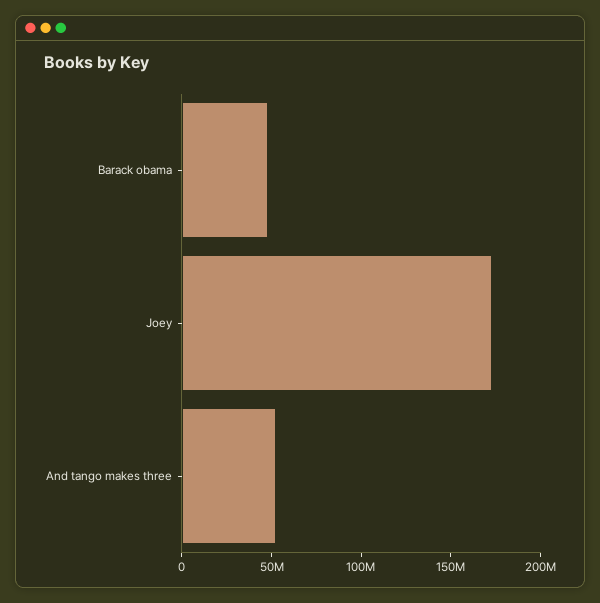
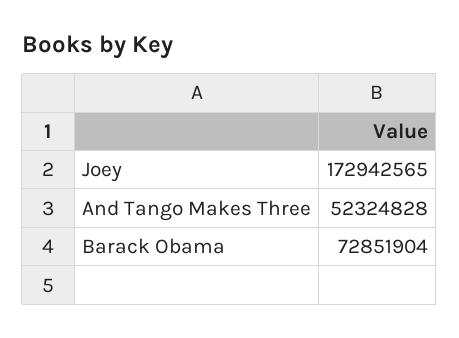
Barack obama: 50000000 -> 72851904

